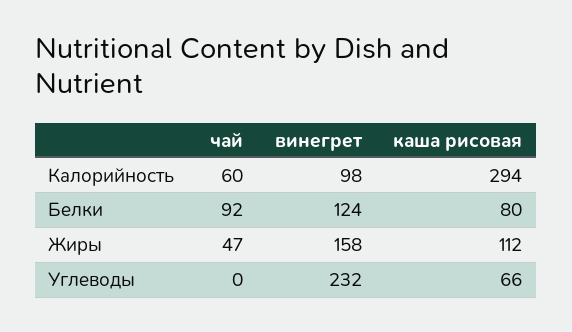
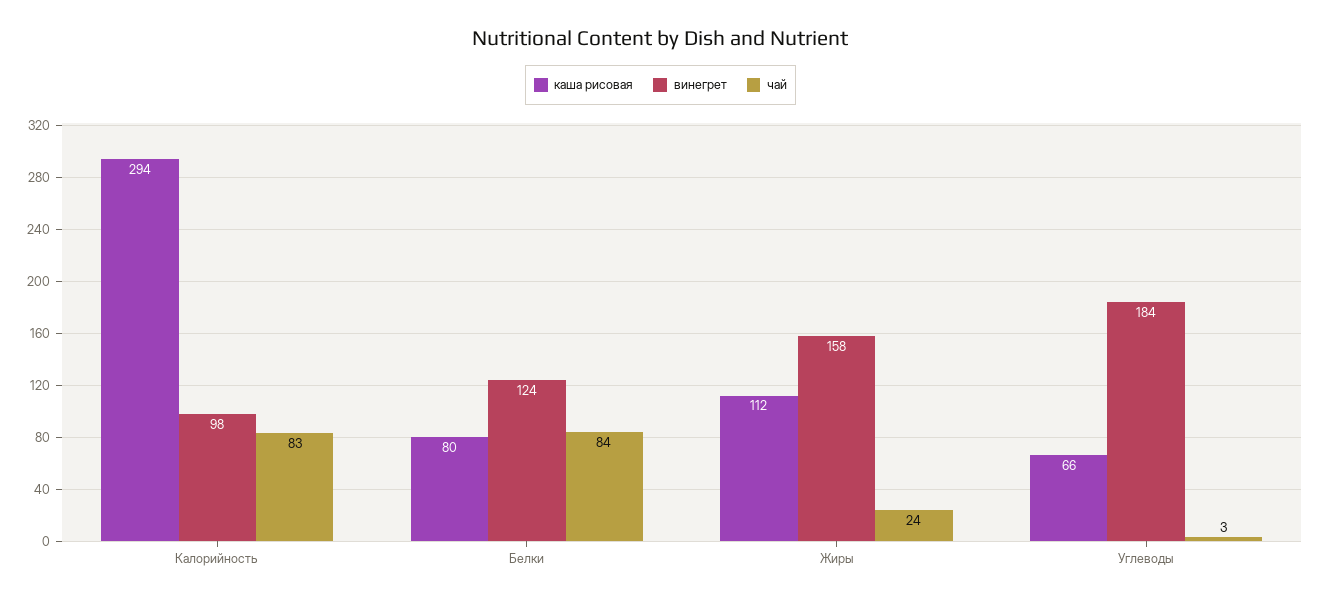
чай, Калорийность: 60 -> 83
чай, Белки: 92 -> 84
чай, Жиры: 47 -> 24
чай, Углеводы: 0 -> 3
винегрет, Углеводы: 232 -> 184

